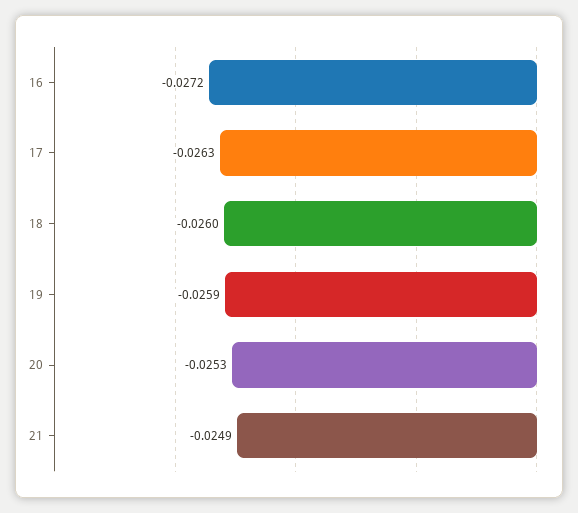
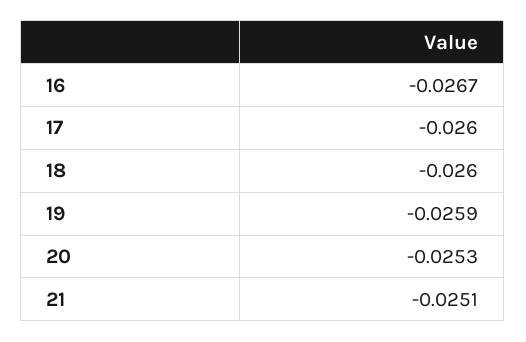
16: -0.0272 -> -0.0267
17: -0.0263 -> -0.026
21: -0.0249 -> -0.0251

